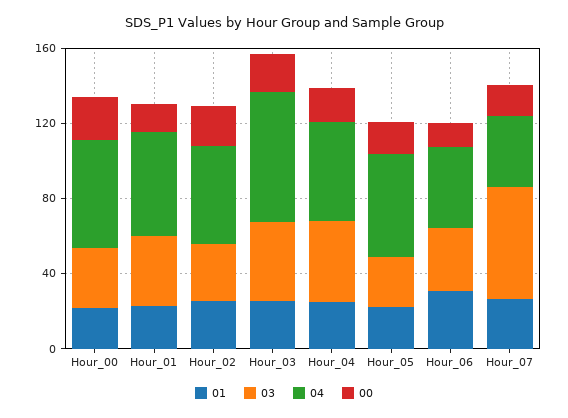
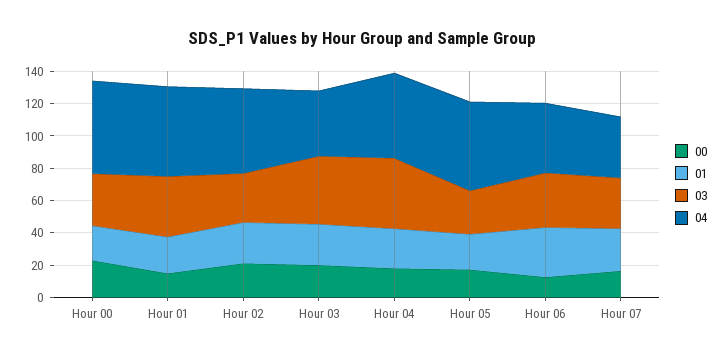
04, Hour_03: 70 -> 40
03, Hour_07: 60 -> 30

